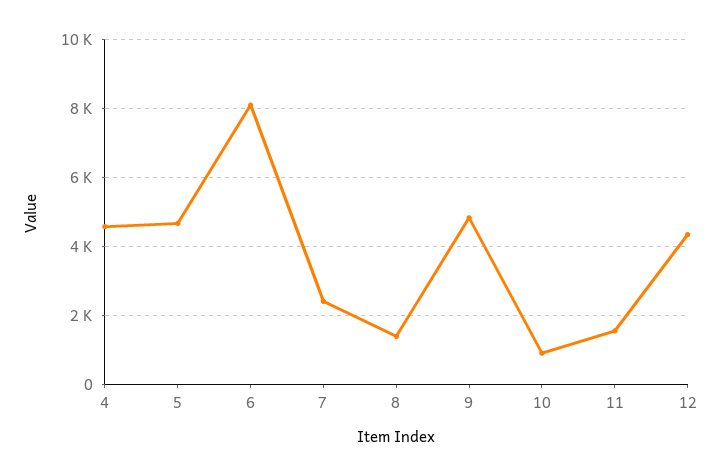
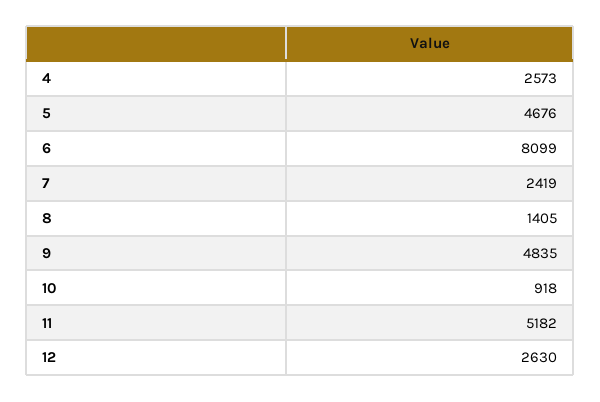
4: 4600 -> 2573
11: 1600 -> 5182
12: 4400 -> 2630

